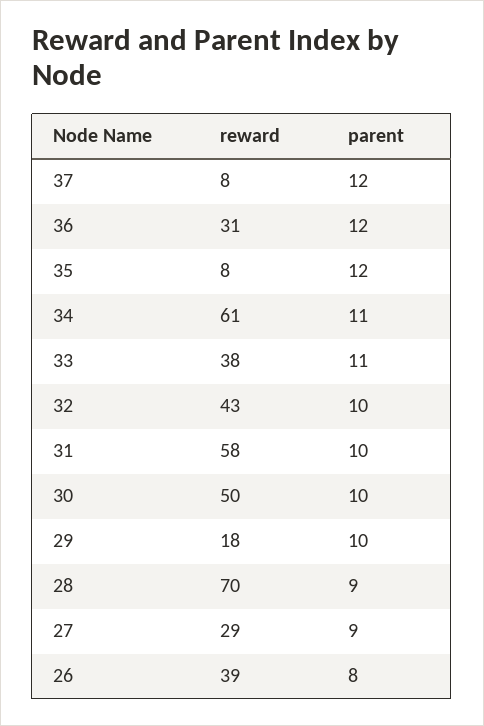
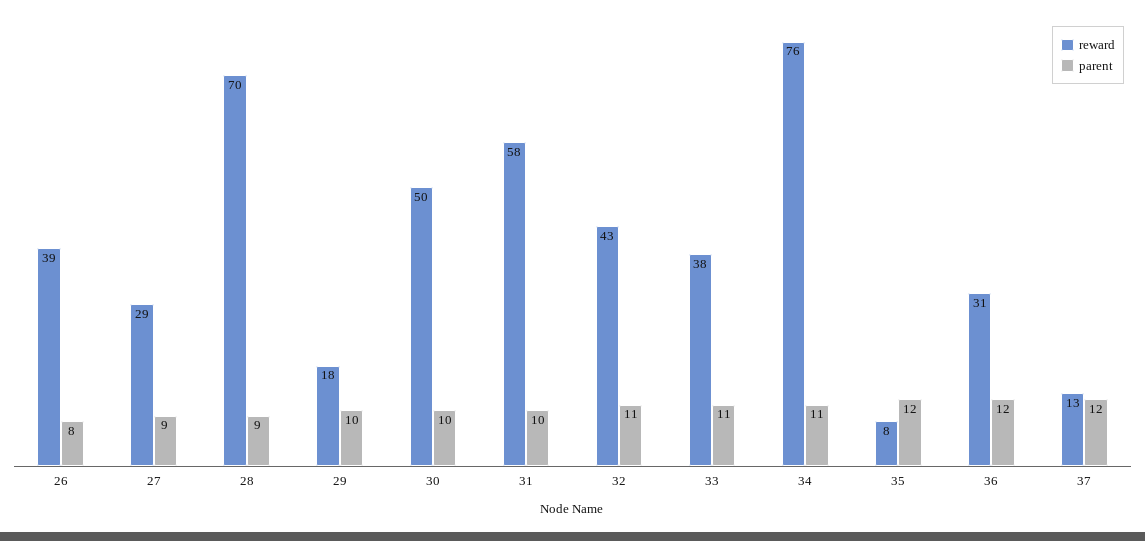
reward, 37: 8 -> 13
reward, 34: 61 -> 76
parent, 32: 10 -> 11

